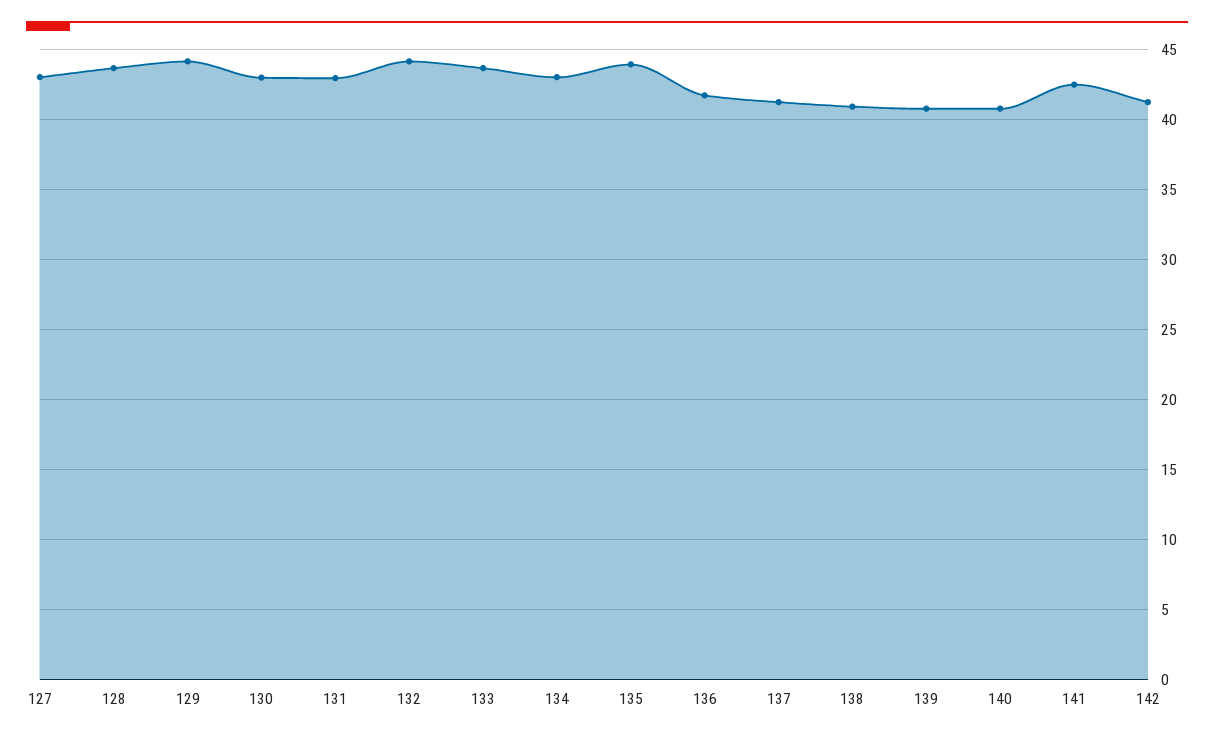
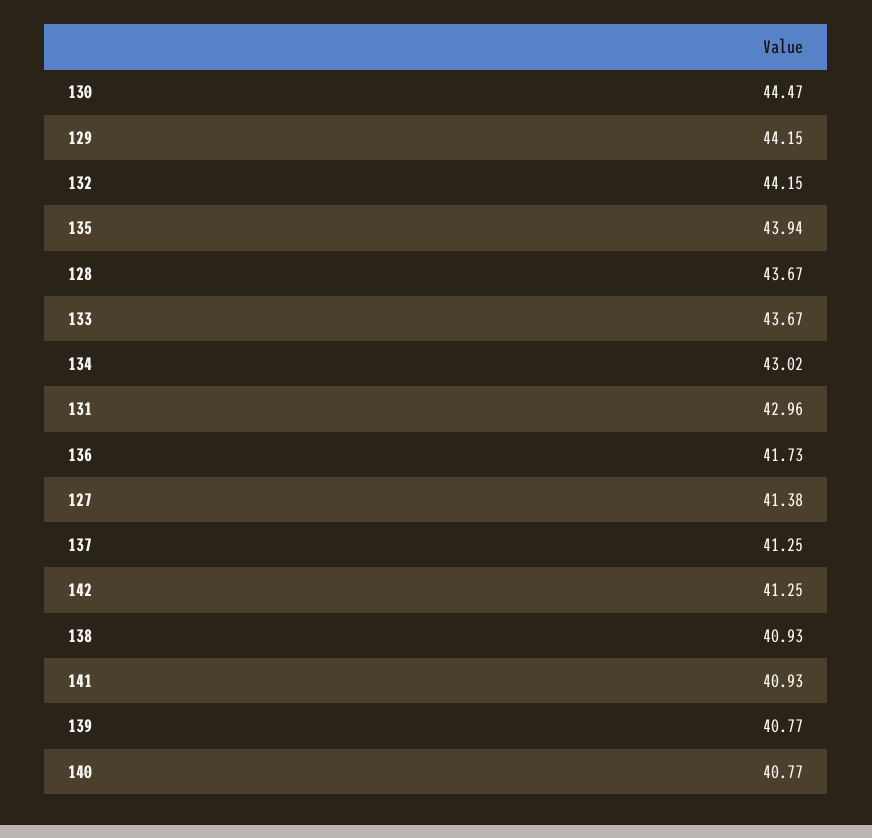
127: 43 -> 41.38
130: 43 -> 44.47
141: 42.5 -> 40.93

